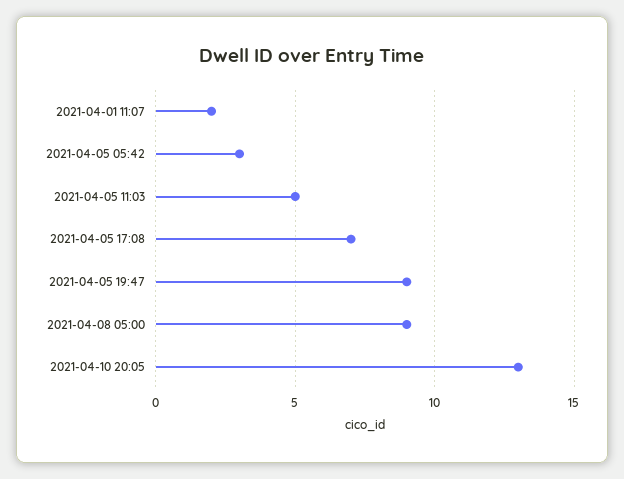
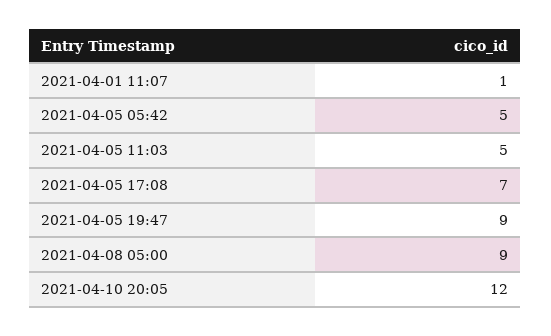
2021-04-01 11:07: 2 -> 1
2021-04-05 05:42: 3 -> 5
2021-04-10 20:05: 13 -> 12

